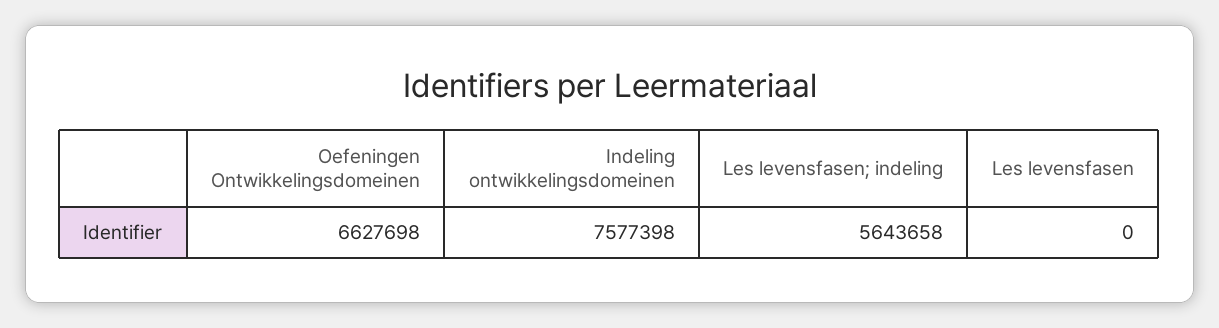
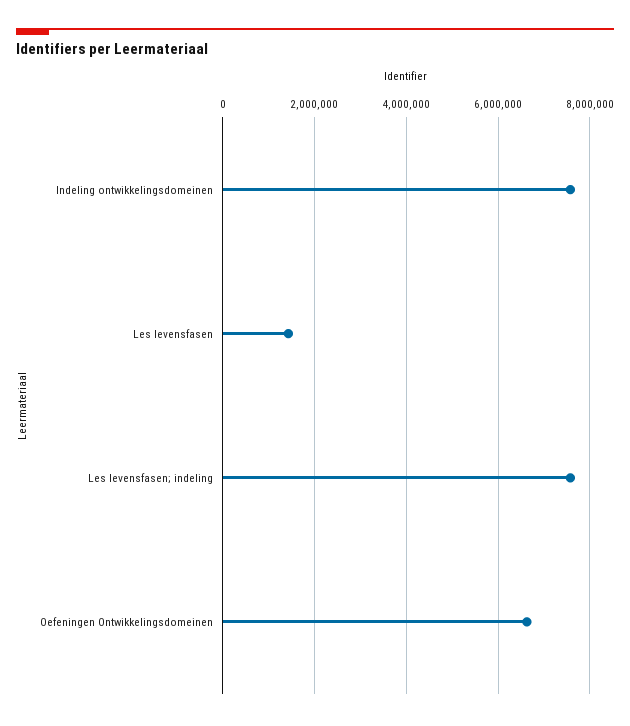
Les levensfasen; indeling: 5643658 -> 7600000
Les levensfasen: 0 -> 1400000

